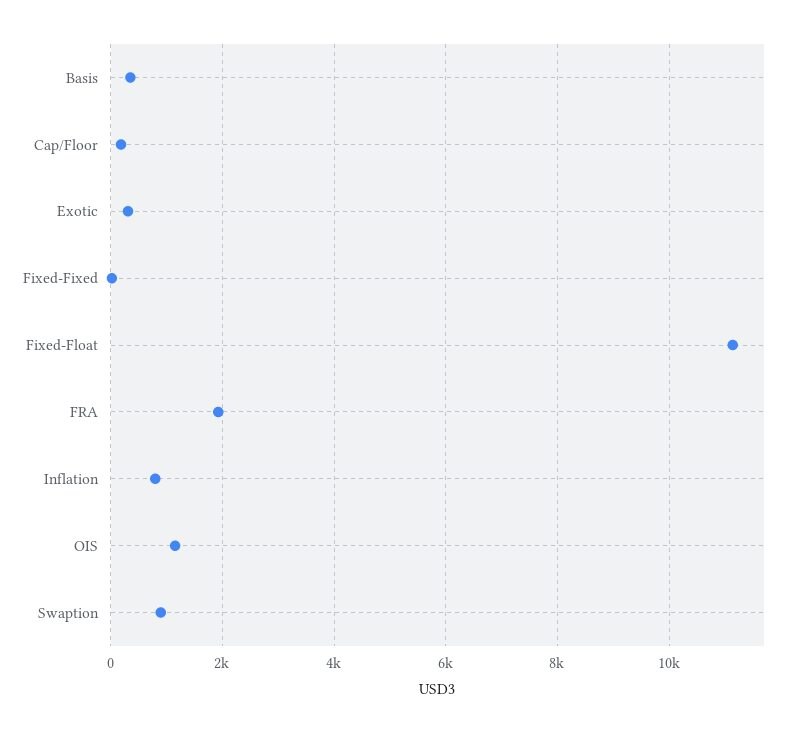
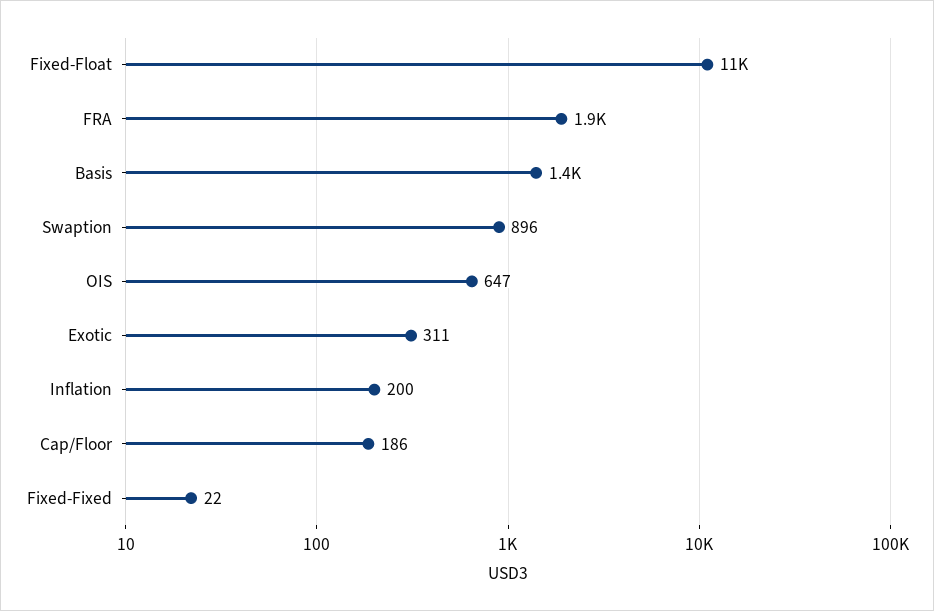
Basis: 400 -> 1400
Inflation: 800 -> 200
OIS: 1200 -> 647

